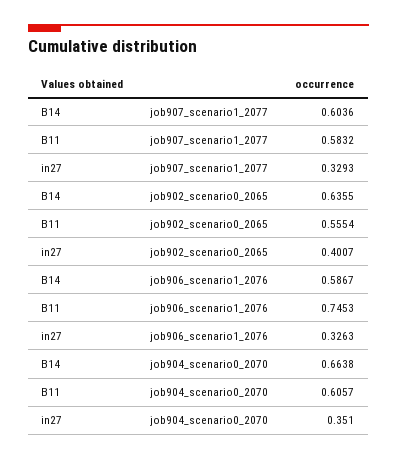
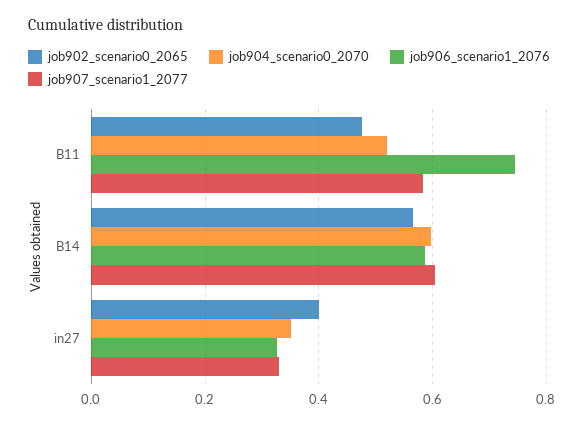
job902_scenario0_2065, B14: 0.6355 -> 0.56
job902_scenario0_2065, B11: 0.5554 -> 0.48
job904_scenario0_2070, B14: 0.6638 -> 0.6
job904_scenario0_2070, B11: 0.6057 -> 0.52

